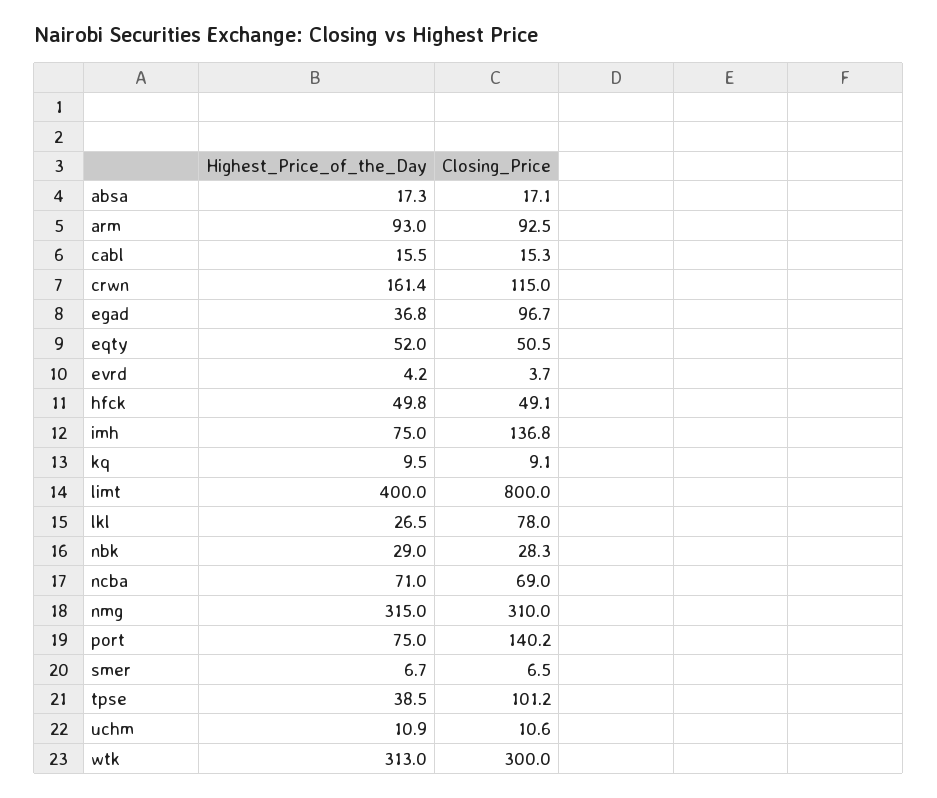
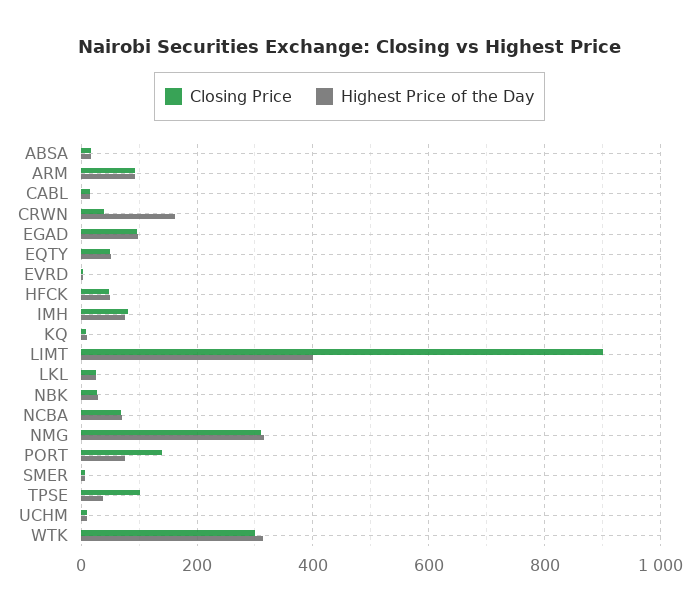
Closing_Price, crwn: 115 -> 40
Highest_Price_of_the_Day, egad: 36.8 -> 100
Closing_Price, imh: 136.8 -> 80
Closing_Price, limt: 800 -> 900
Closing_Price, lkl: 78 -> 20

